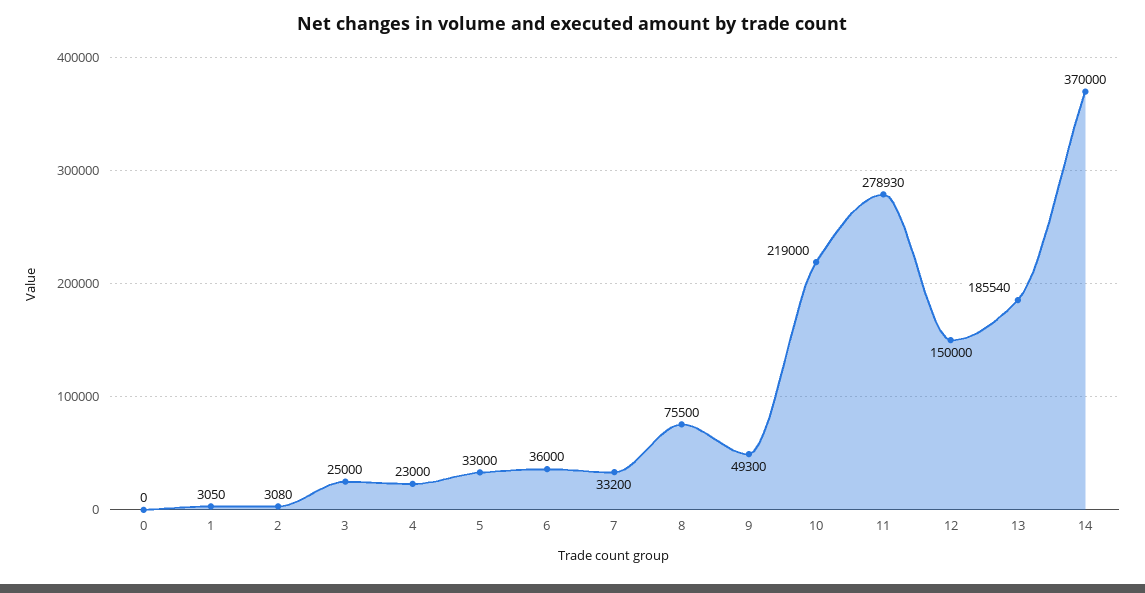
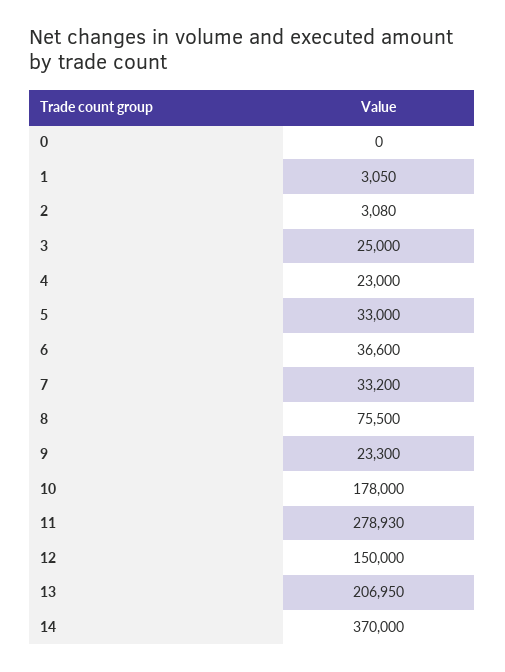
6: 36000 -> 36600
9: 49300 -> 23300
10: 219000 -> 178000
13: 185540 -> 206950

